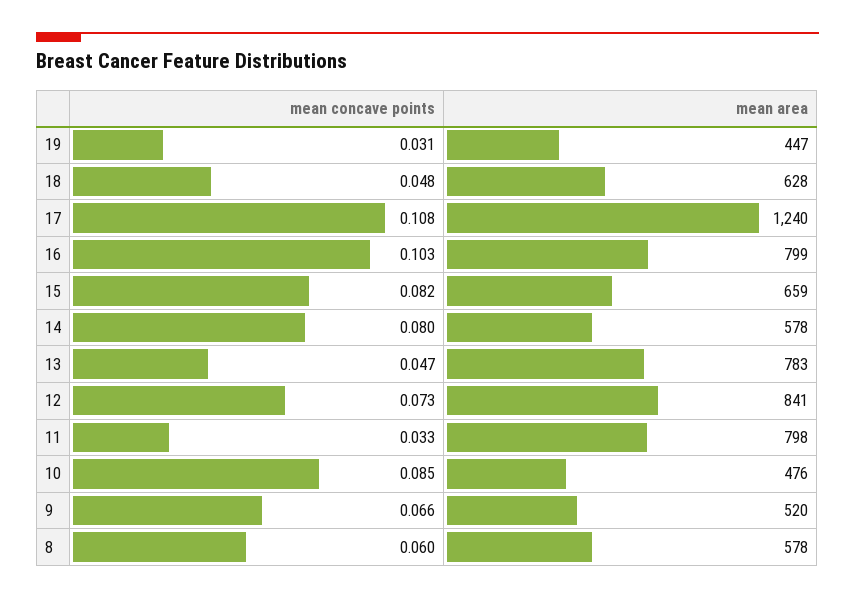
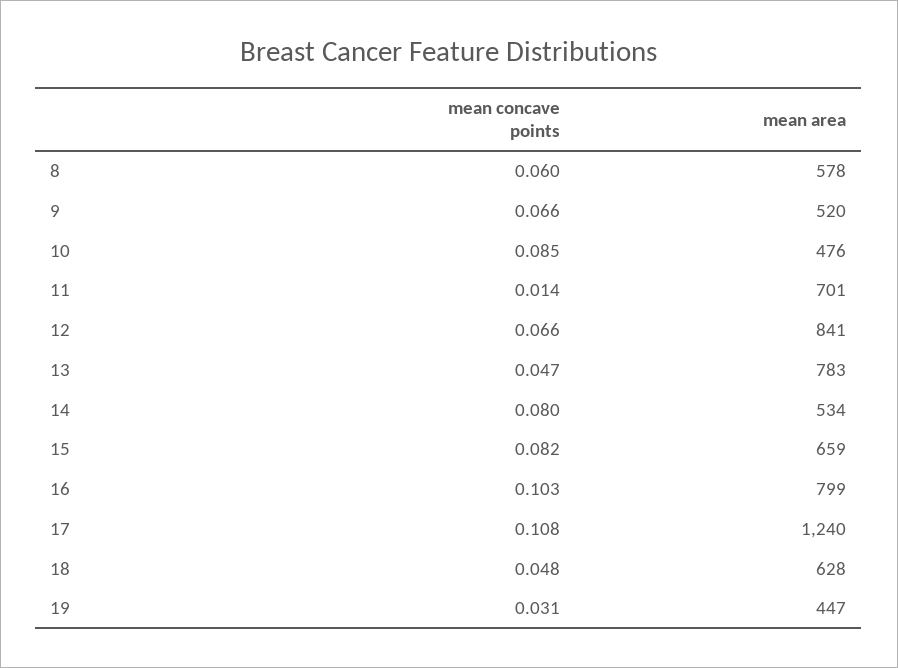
mean area, 14: 578 -> 534
mean concave points, 12: 0.073 -> 0.066
mean concave points, 11: 0.033 -> 0.014
mean area, 11: 798 -> 701

